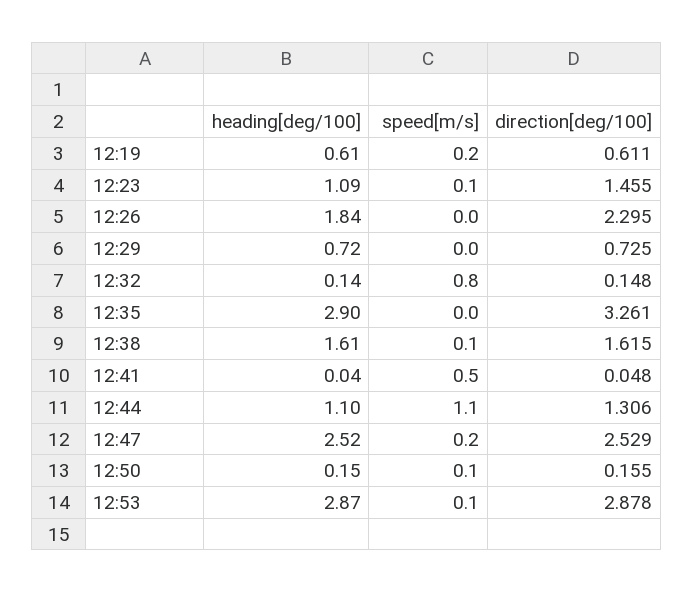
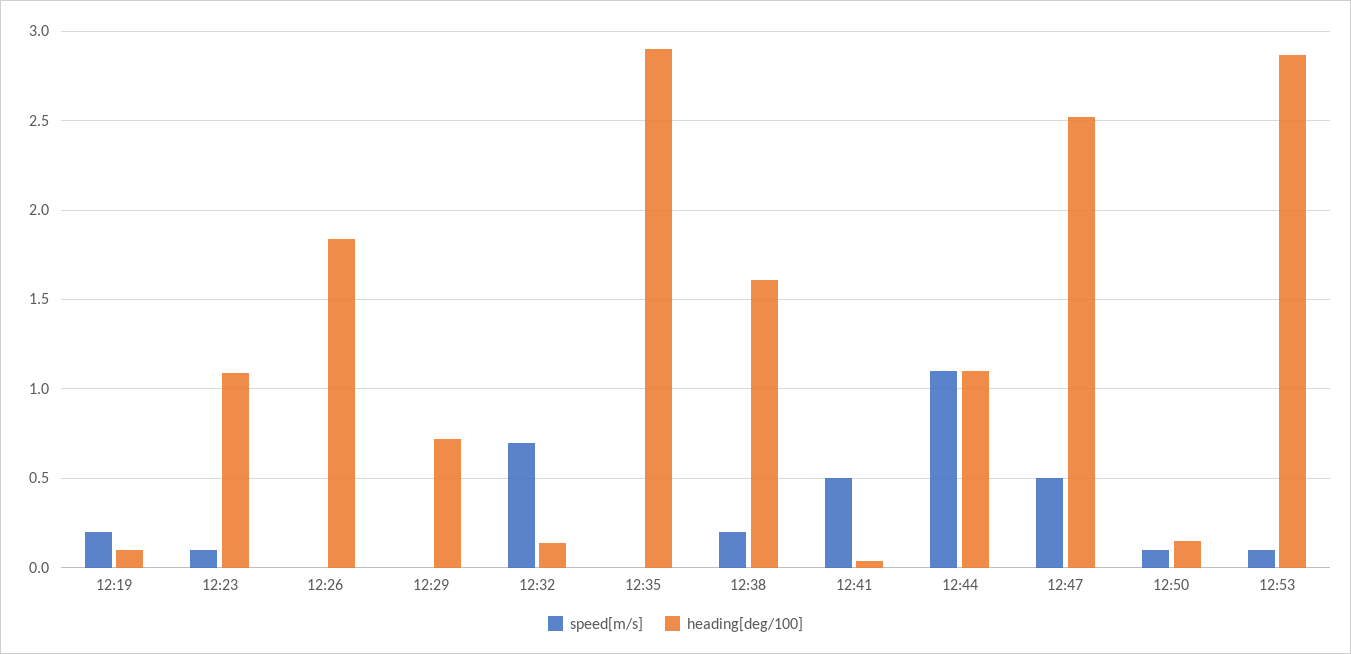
heading[deg/100], 12:19: 0.61 -> 0.1
direction[deg/100], 12:19: 0.611 -> none
direction[deg/100], 12:23: 1.455 -> none
direction[deg/100], 12:26: 2.295 -> none
direction[deg/100], 12:29: 0.725 -> none
speed[m/s], 12:32: 0.8 -> 0.7
direction[deg/100], 12:32: 0.148 -> none
direction[deg/100], 12:35: 3.261 -> none
speed[m/s], 12:38: 0.1 -> 0.2
direction[deg/100], 12:38: 1.615 -> none
direction[deg/100], 12:41: 0.048 -> none
direction[deg/100], 12:44: 1.306 -> none
speed[m/s], 12:47: 0.2 -> 0.5
direction[deg/100], 12:47: 2.529 -> none
direction[deg/100], 12:50: 0.155 -> none
direction[deg/100], 12:53: 2.878 -> none

